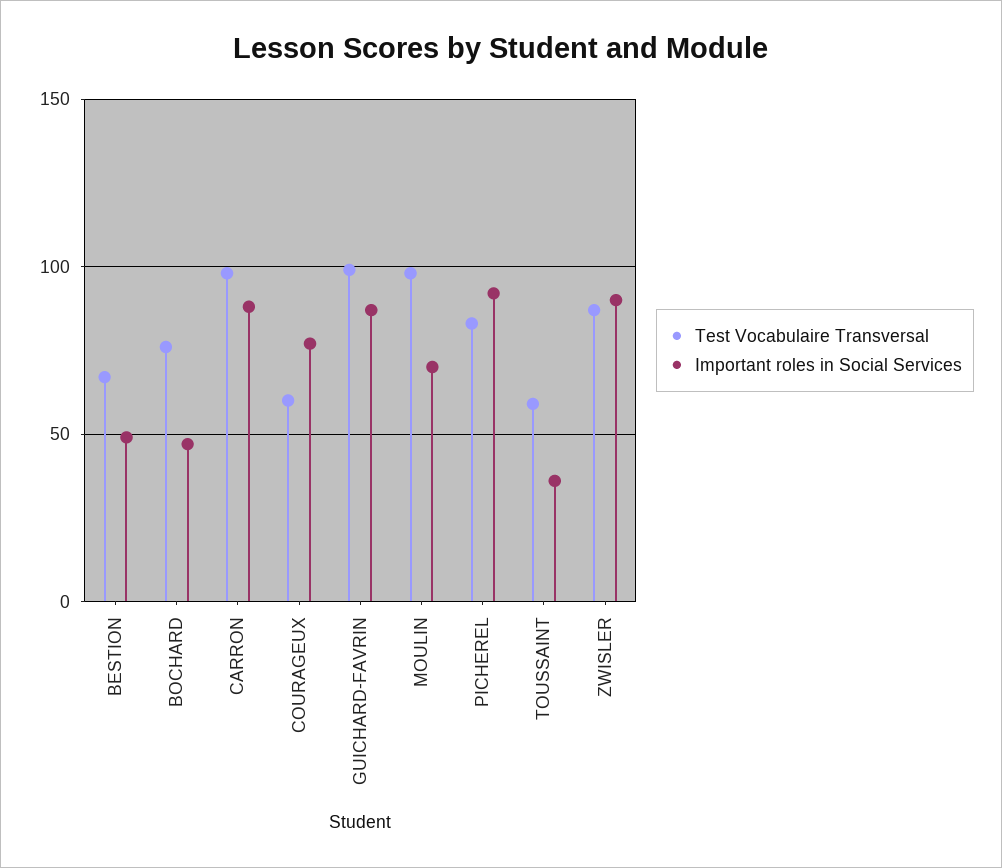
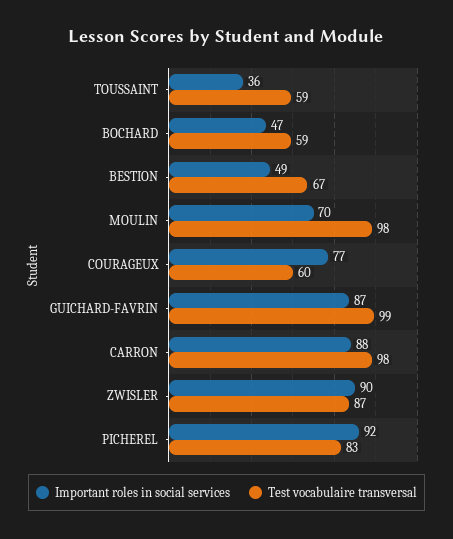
Test Vocabulaire Transversal, BOCHARD: 75 -> 59

